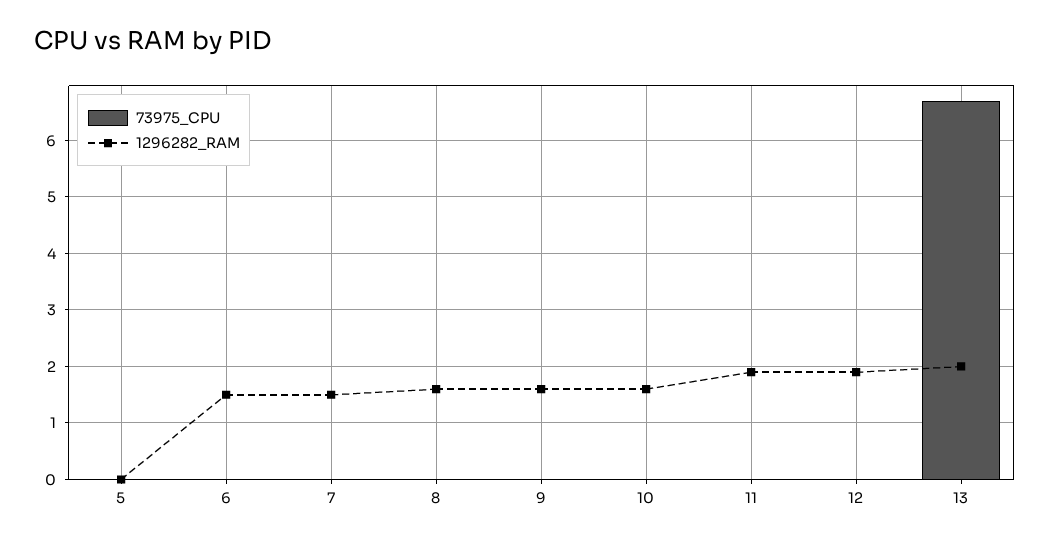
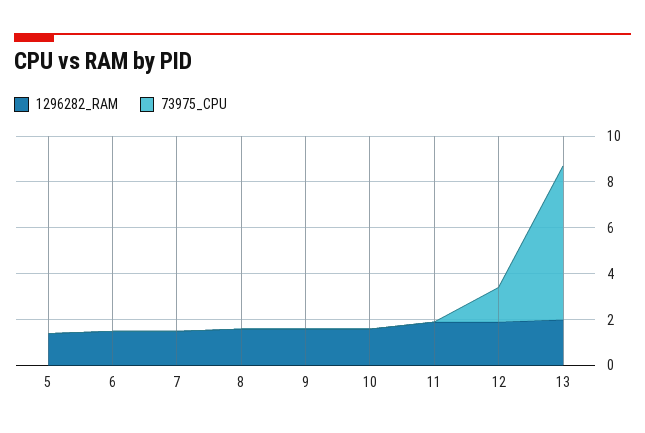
1296282_RAM, 5: 0 -> 1.5
73975_CPU, 12: 0 -> 1.5

